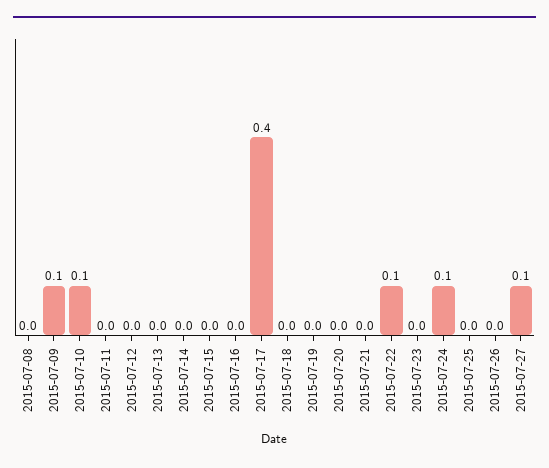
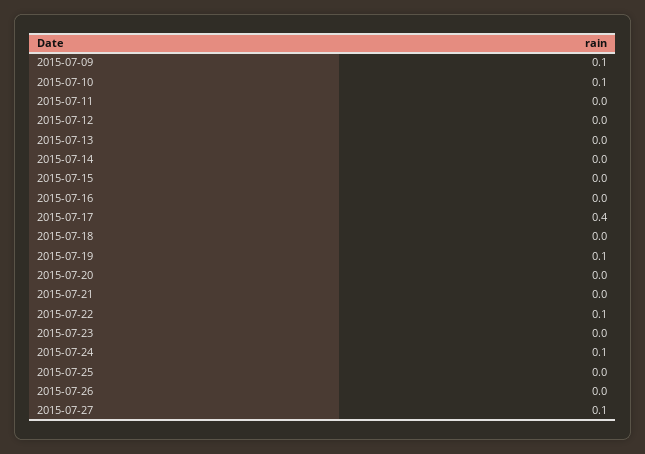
2015-07-08: 0 -> none
2015-07-19: 0 -> 0.1

